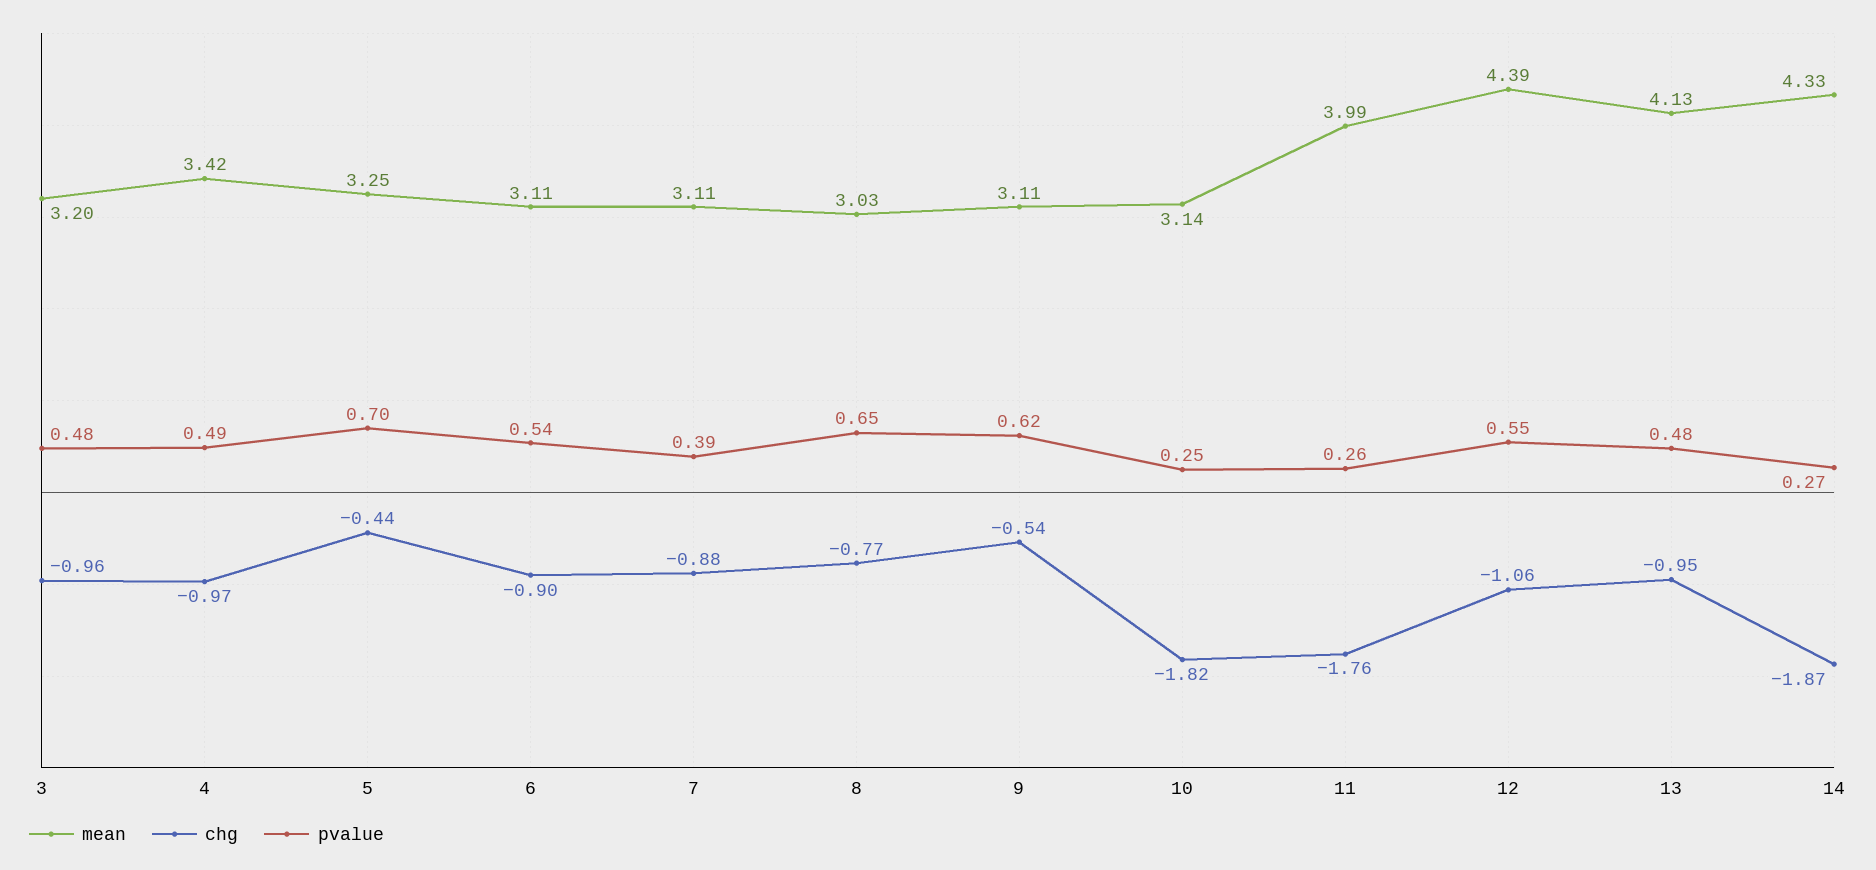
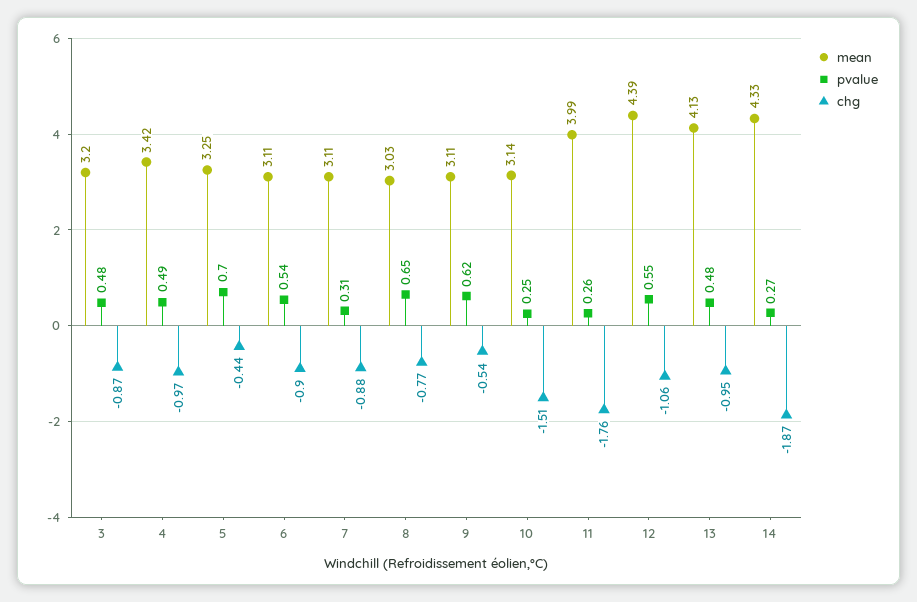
chg, 3: -0.96 -> -0.87
pvalue, 7: 0.39 -> 0.31
chg, 10: -1.82 -> -1.51

